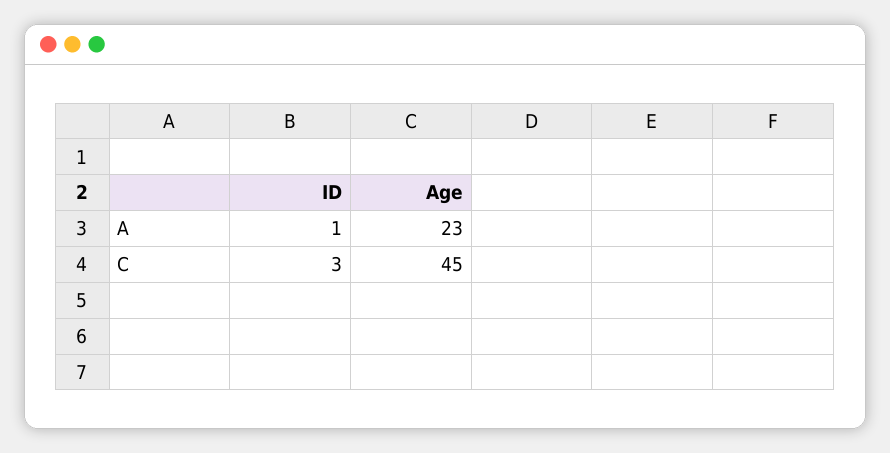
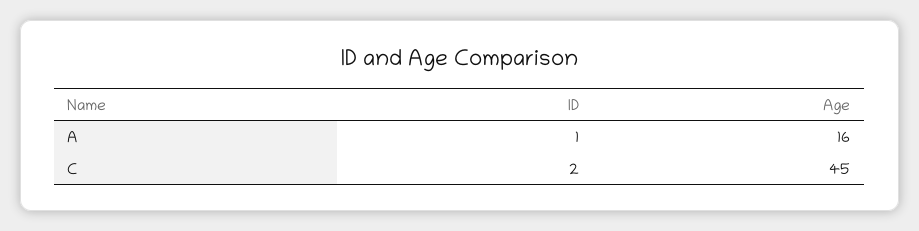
Age, A: 23 -> 16
ID, C: 3 -> 2

